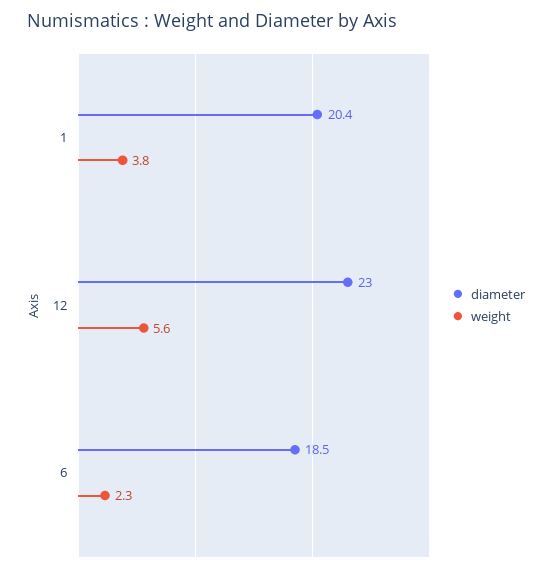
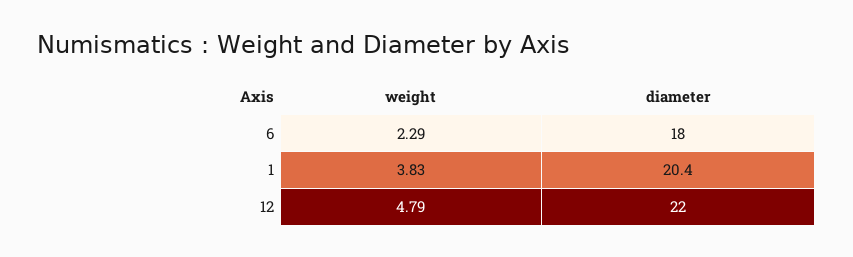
diameter, 12: 23 -> 22
weight, 12: 5.6 -> 4.79
diameter, 6: 18.5 -> 18

